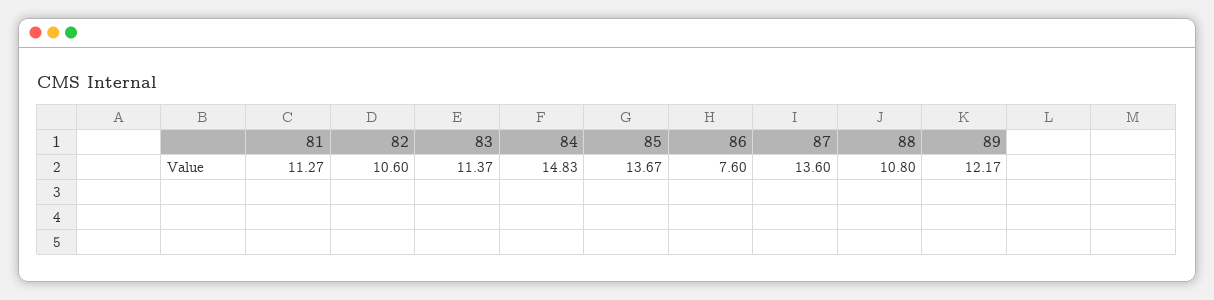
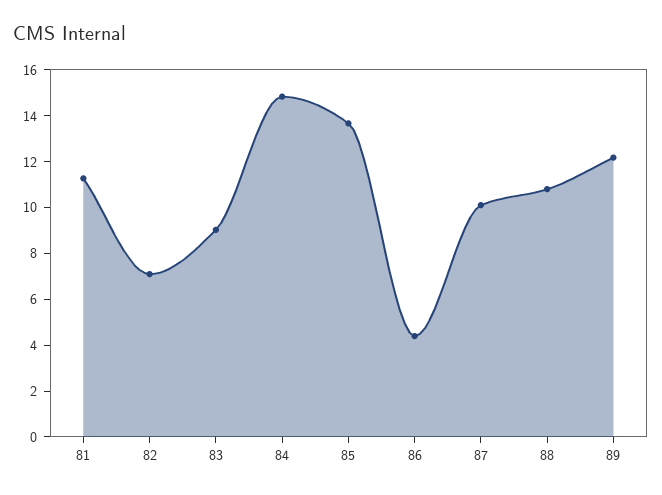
82: 10.6 -> 7
83: 11.37 -> 9
86: 7.6 -> 4.5
87: 13.6 -> 10

